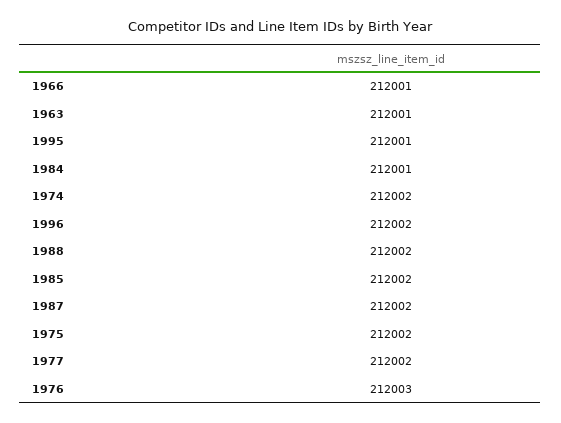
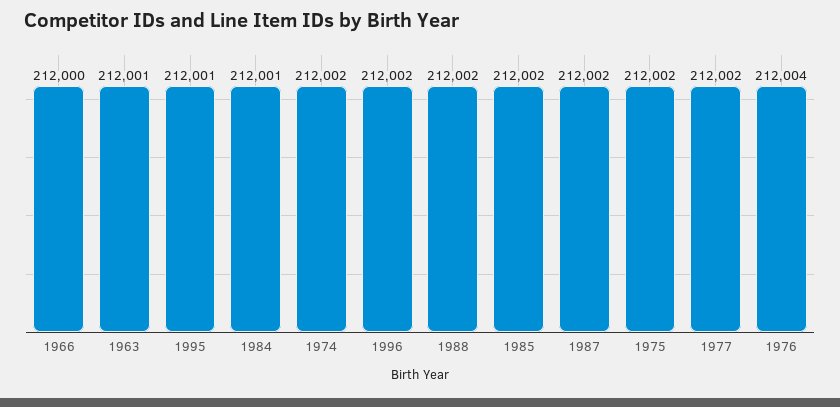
1966: 212001 -> 212000
1976: 212003 -> 212004

